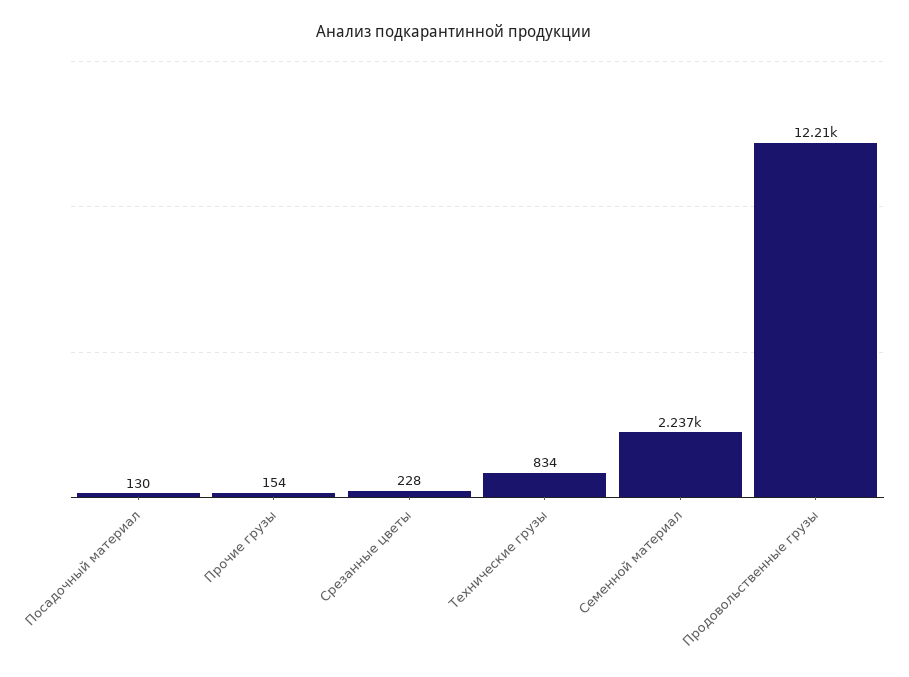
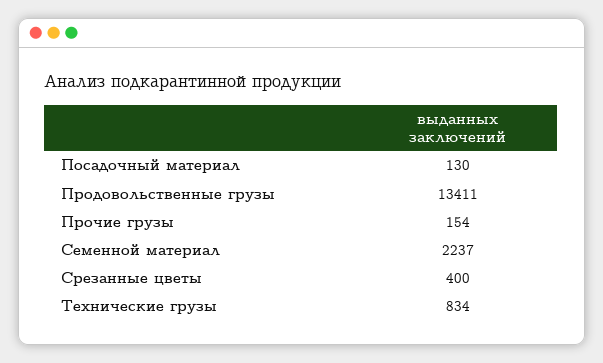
Срезанные цветы: 228 -> 400
Продовольственные грузы: 12210 -> 13411

